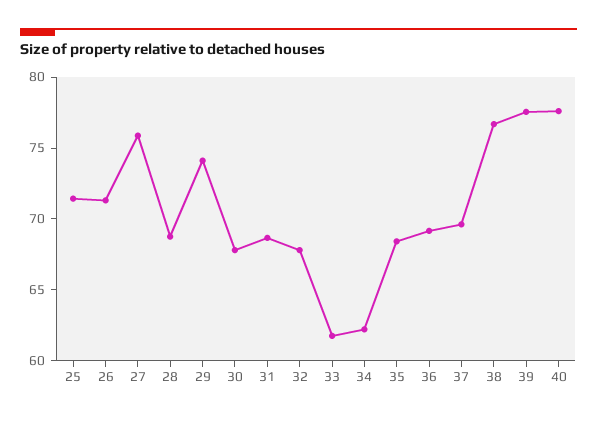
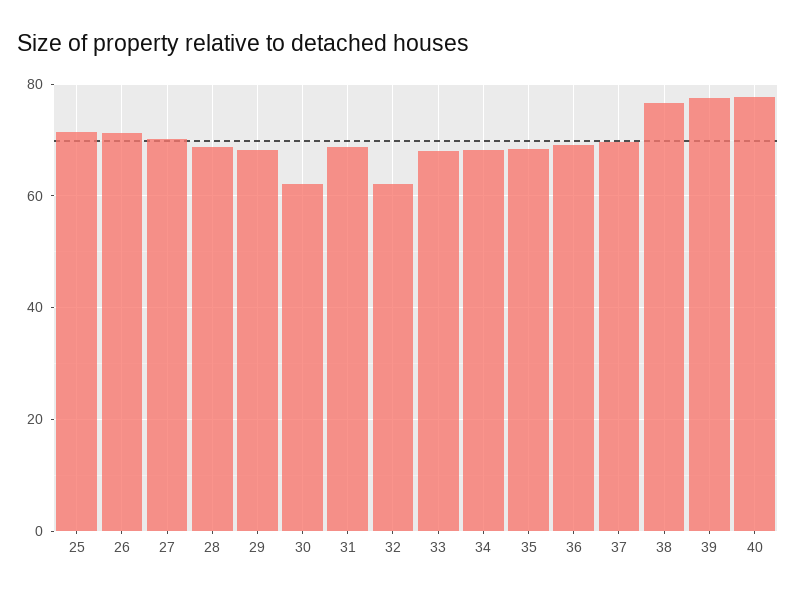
27: 76 -> 70
29: 74 -> 68
30: 68 -> 62
32: 68 -> 62
33: 62 -> 68
34: 62 -> 68

